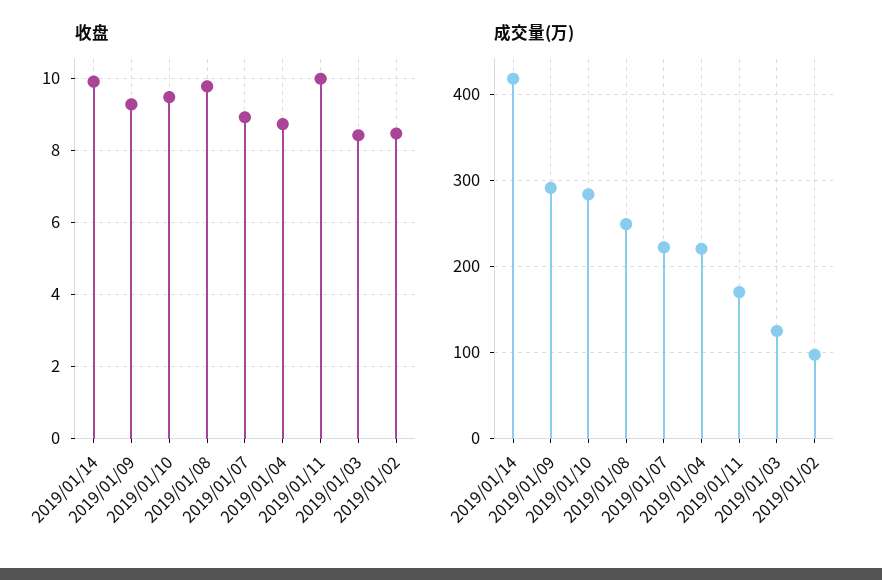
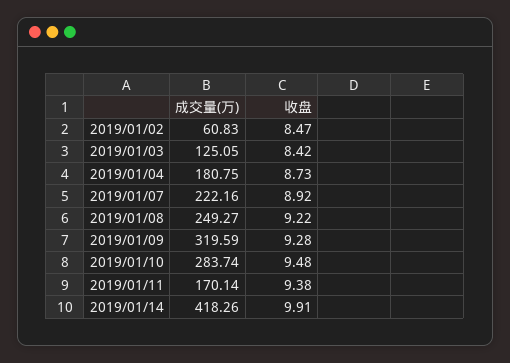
收盘, 2019/01/08: 9.8 -> 9.22
收盘, 2019/01/11: 10 -> 9.38
成交量(万), 2019/01/09: 290 -> 319.59
成交量(万), 2019/01/04: 220 -> 180.75
成交量(万), 2019/01/02: 100 -> 60.83

